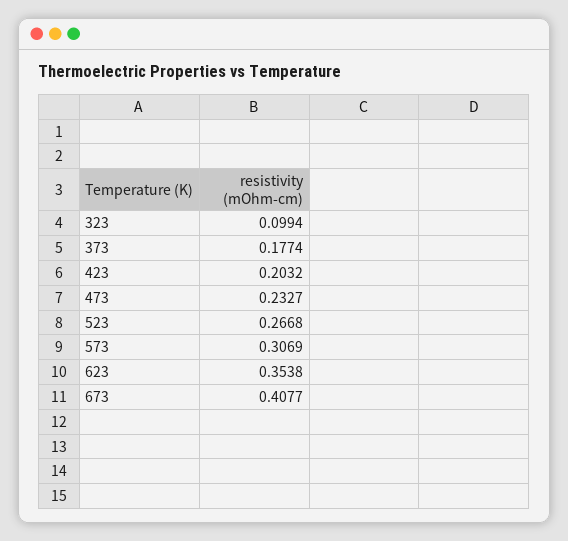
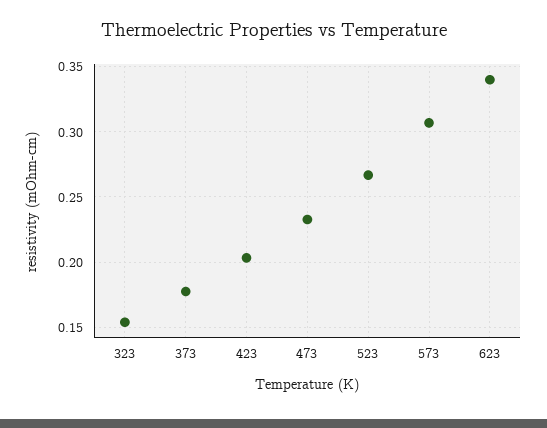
323: 0.0994 -> 0.155
623: 0.3538 -> 0.34
673: 0.4077 -> none

